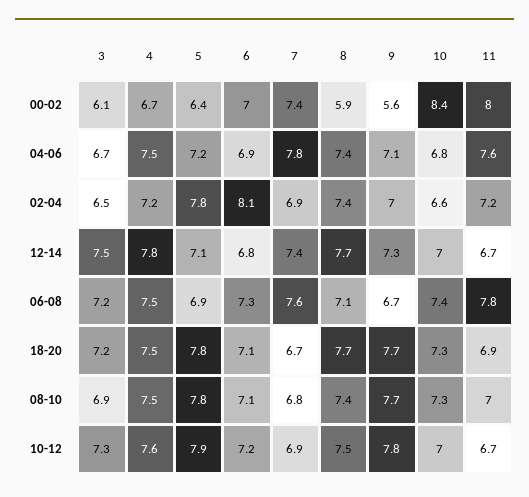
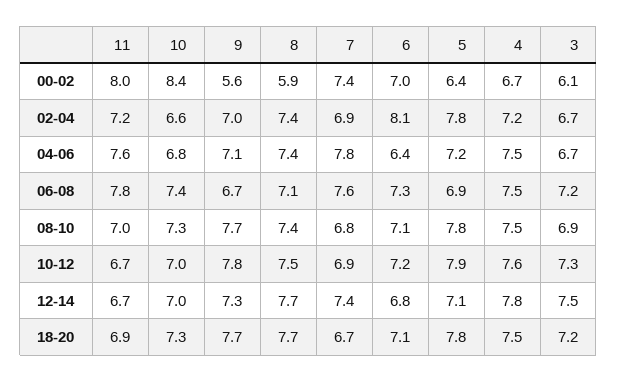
6, 04-06: 6.9 -> 6.4
3, 02-04: 6.5 -> 6.7

